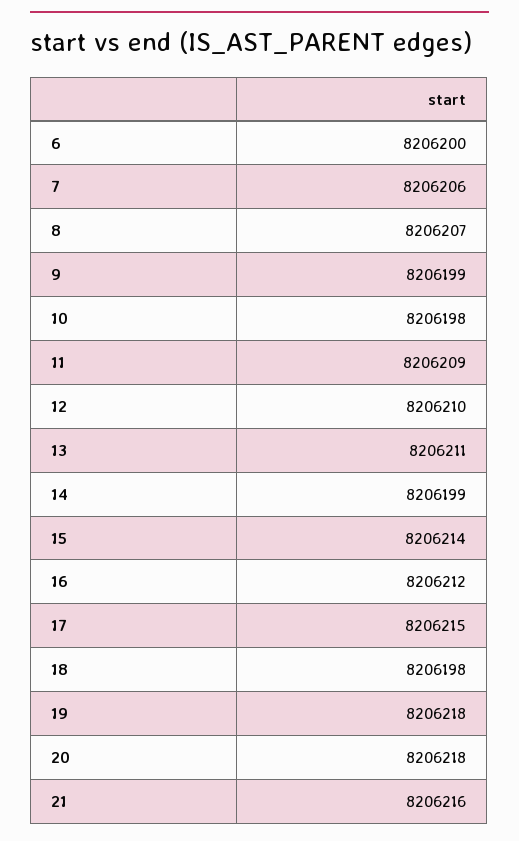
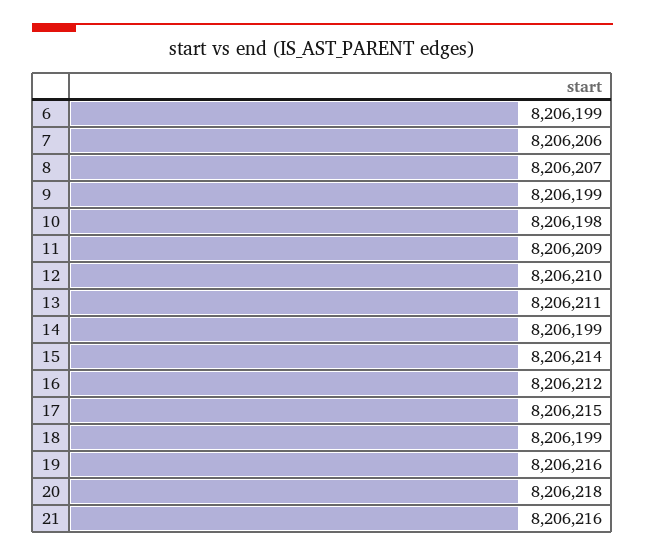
6: 8206200 -> 8206199
18: 8206198 -> 8206199
19: 8206218 -> 8206216

